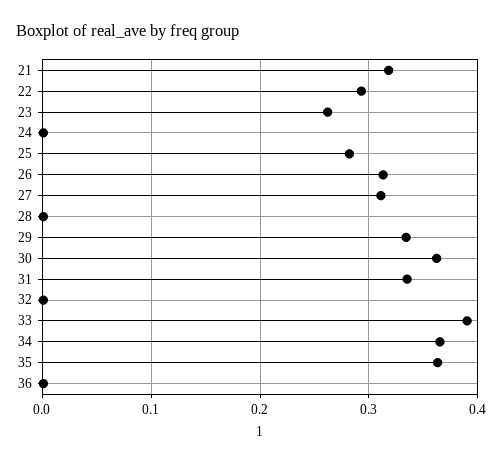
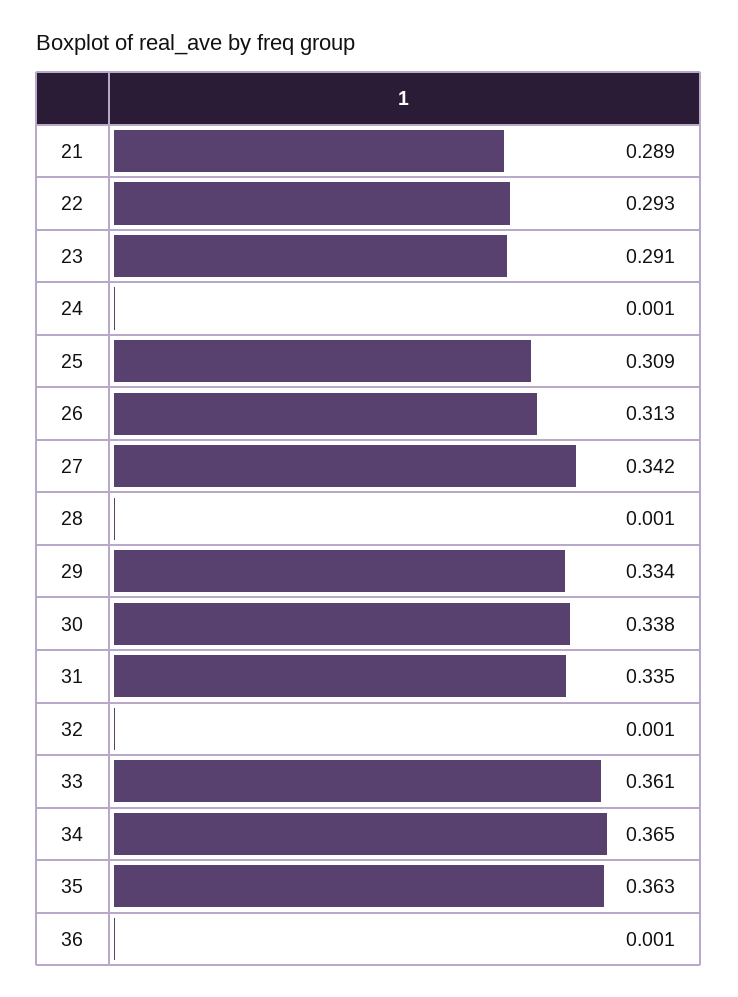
21: 0.32 -> 0.289
23: 0.26 -> 0.291
25: 0.28 -> 0.309
27: 0.31 -> 0.342
30: 0.36 -> 0.338
33: 0.39 -> 0.361

